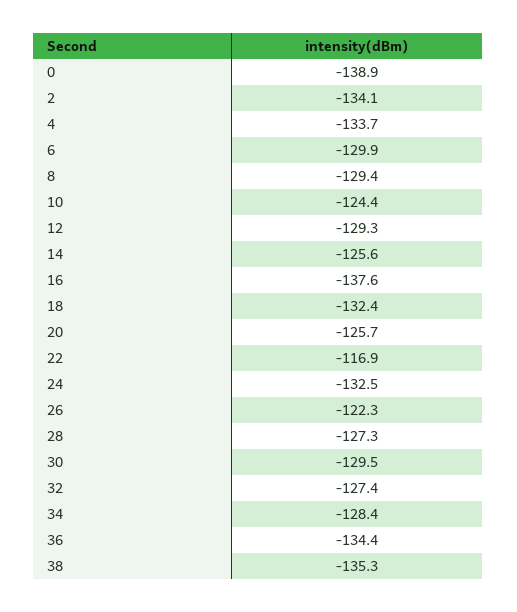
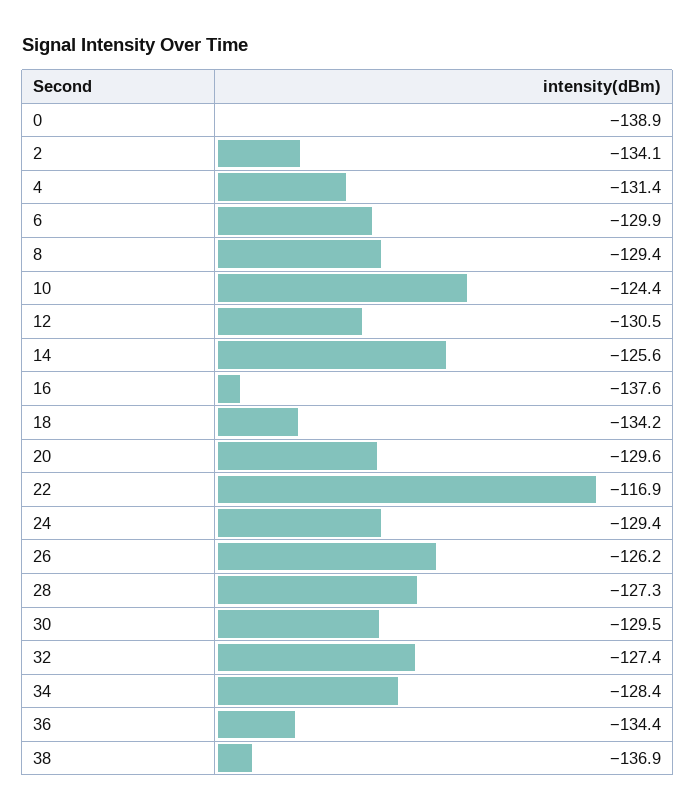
4: -133.7 -> -131.4
12: -129.3 -> -130.5
18: -132.4 -> -134.2
20: -125.7 -> -129.6
24: -132.5 -> -129.4
26: -122.3 -> -126.2
38: -135.3 -> -136.9

